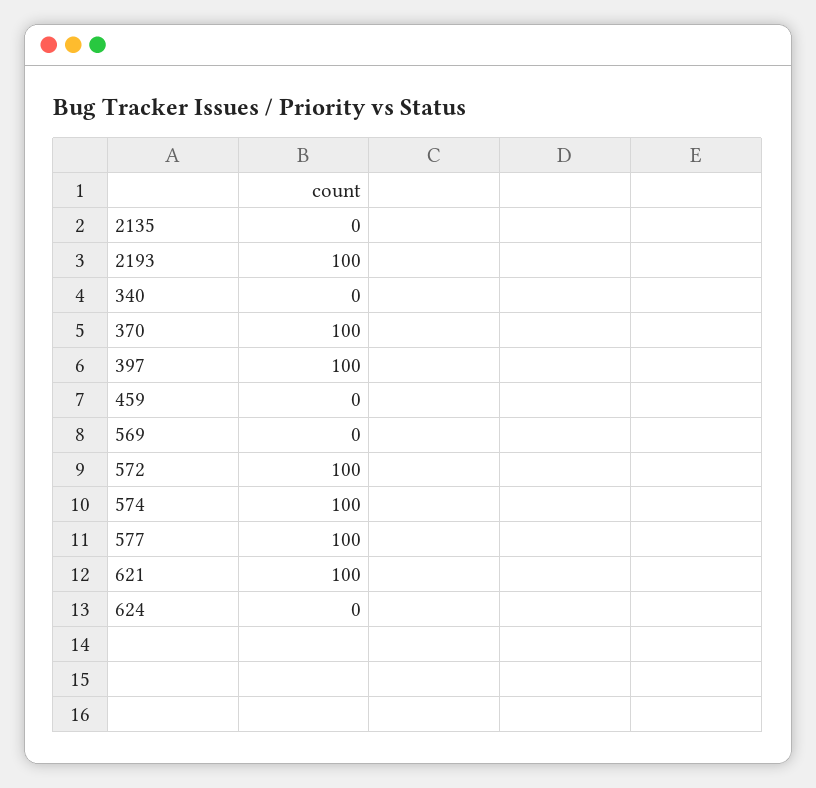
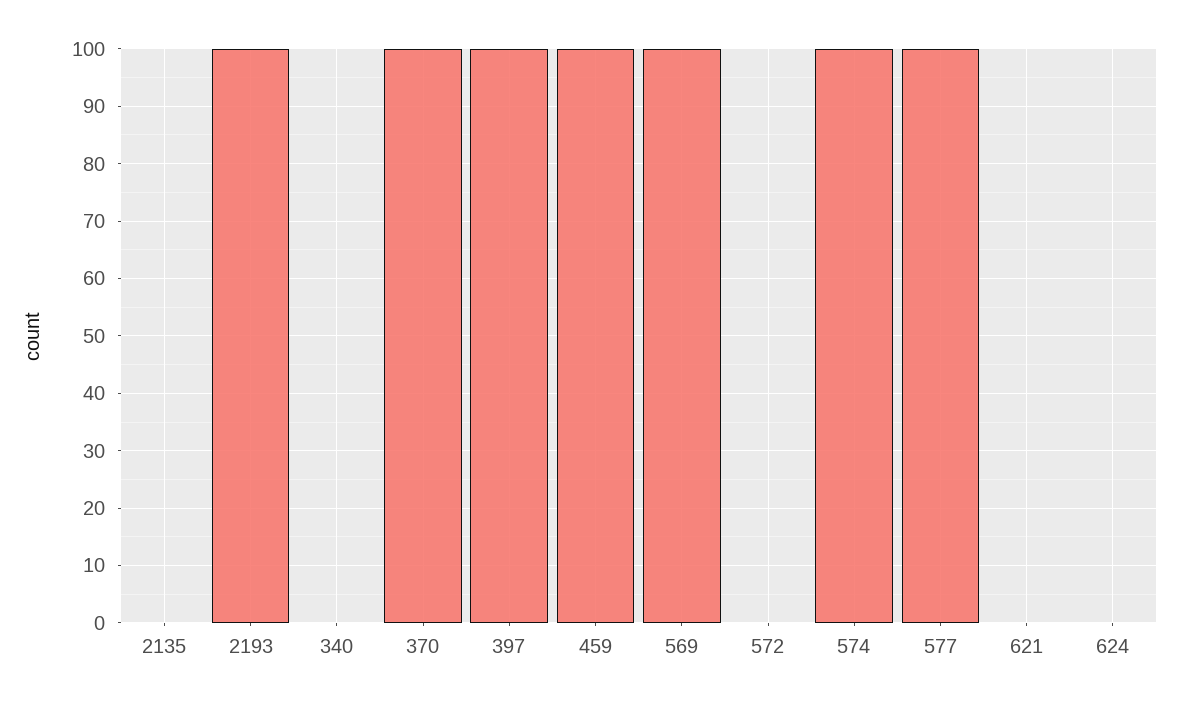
459: 0 -> 100
569: 0 -> 100
572: 100 -> 0
621: 100 -> 0

